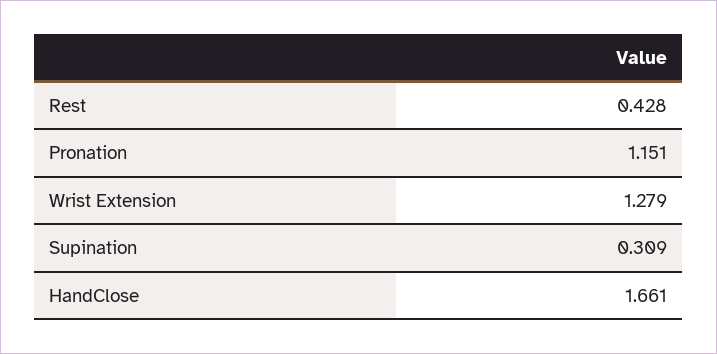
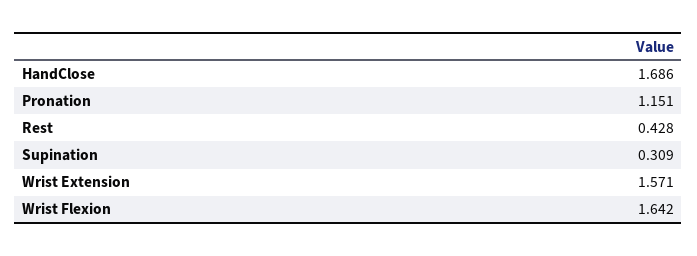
Wrist Extension: 1.279 -> 1.571
HandClose: 1.661 -> 1.686
Wrist Flexion: none -> 1.642

